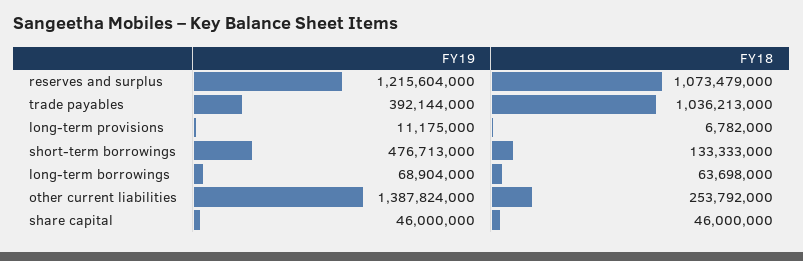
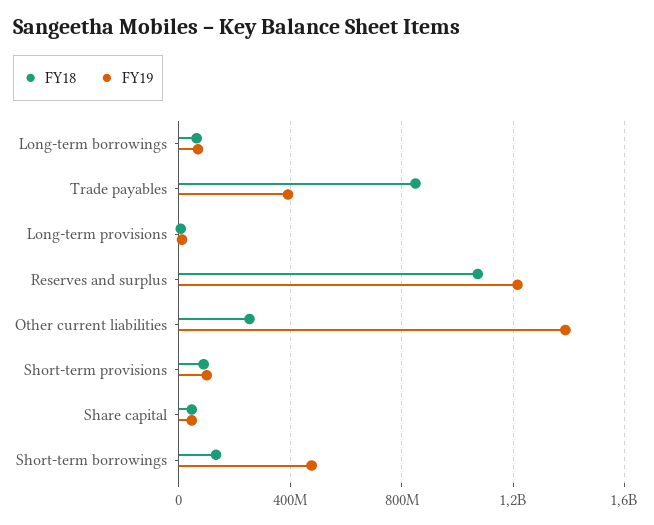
FY18, trade payables: 1036213000 -> 850000000
FY18, Short-term provisions: none -> 100000000
FY19, Short-term provisions: none -> 100000000

